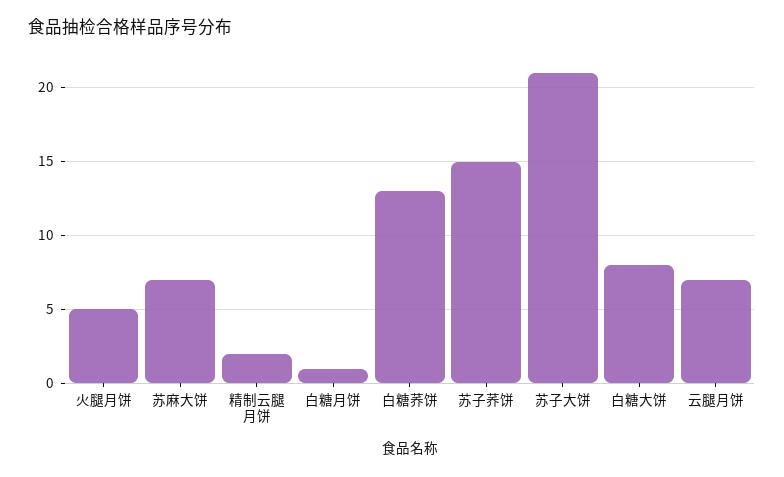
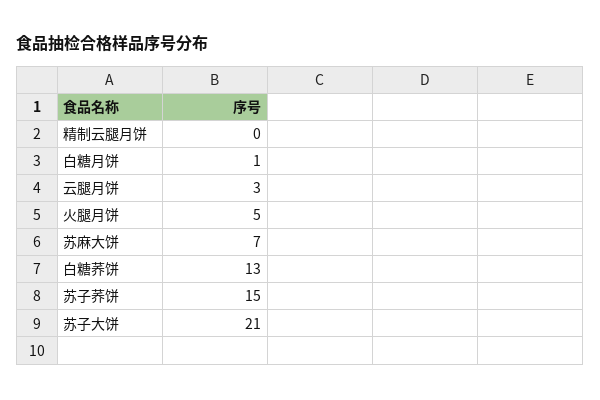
精制云腿月饼: 2 -> 0
白糖大饼: 8 -> none
云腿月饼: 7 -> 3

